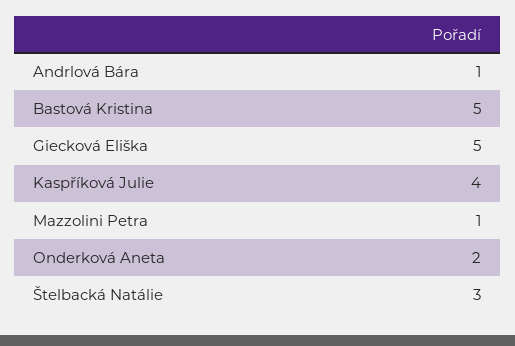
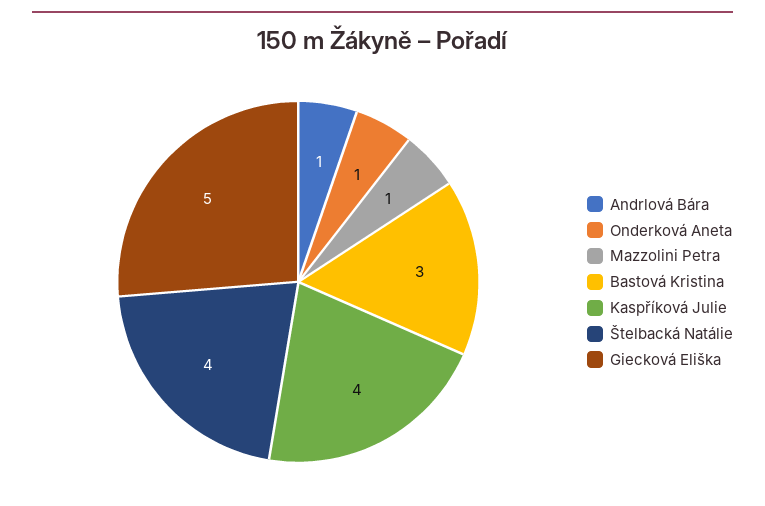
Bastová Kristina: 5 -> 3
Onderková Aneta: 2 -> 1
Štelbacká Natálie: 3 -> 4

